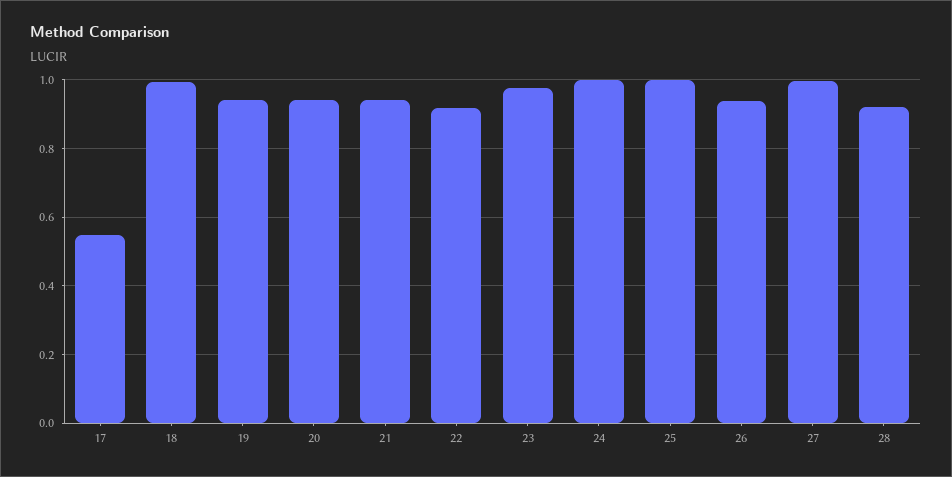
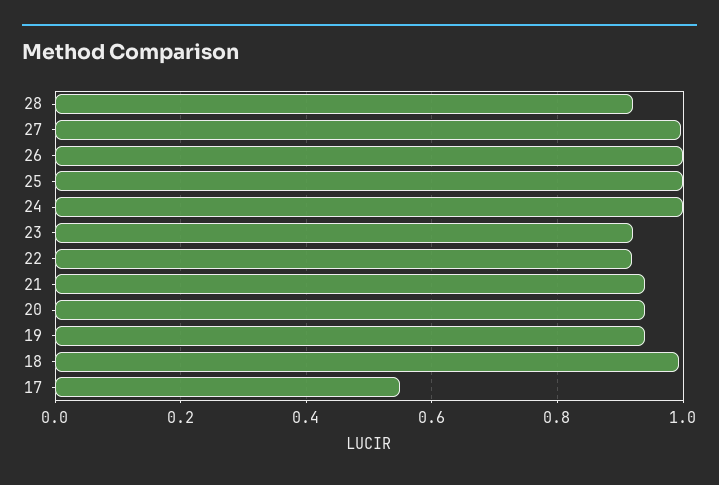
23: 0.98 -> 0.92
26: 0.94 -> 1

